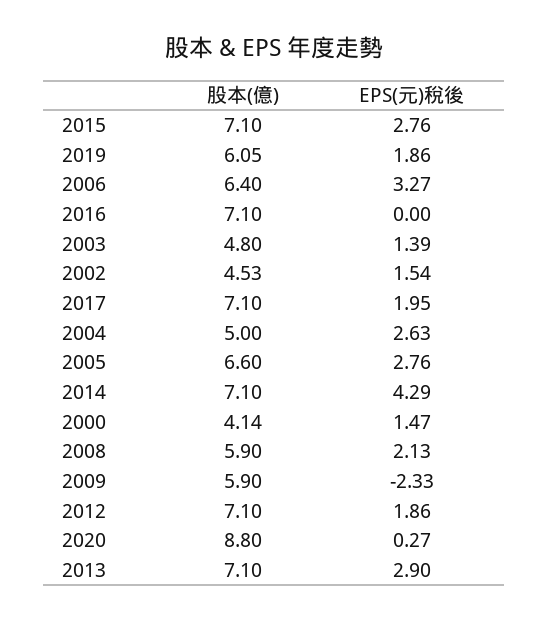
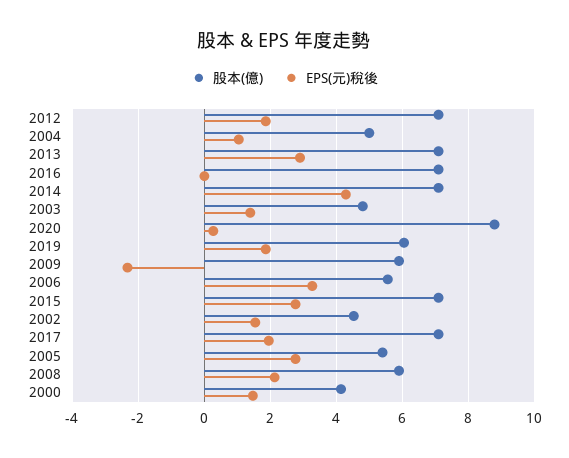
股本(億), 2006: 6.4 -> 5.6
EPS(元)稅後, 2004: 2.63 -> 1
股本(億), 2005: 6.6 -> 5.4

